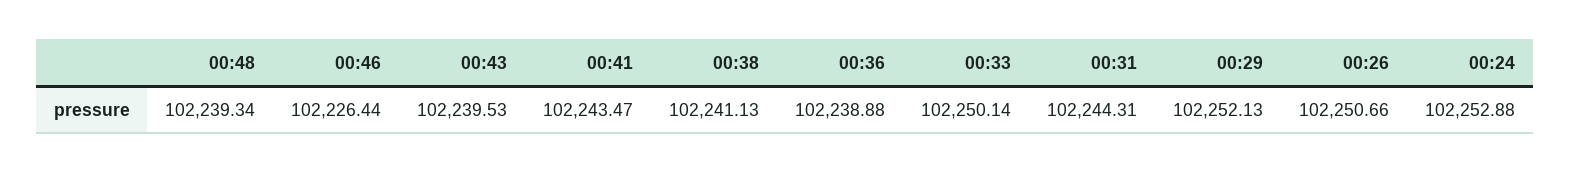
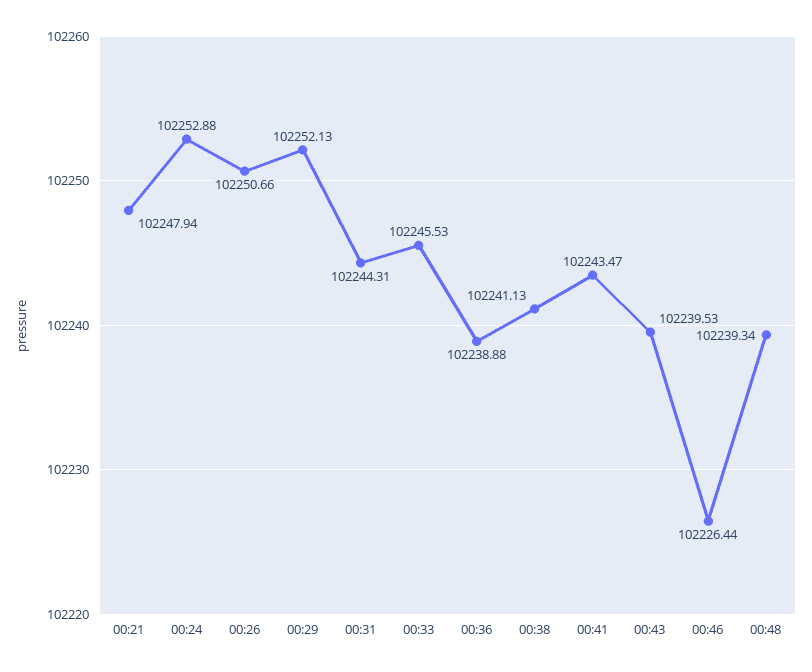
00:33: 102250.14 -> 102245.53
00:21: none -> 102247.94

